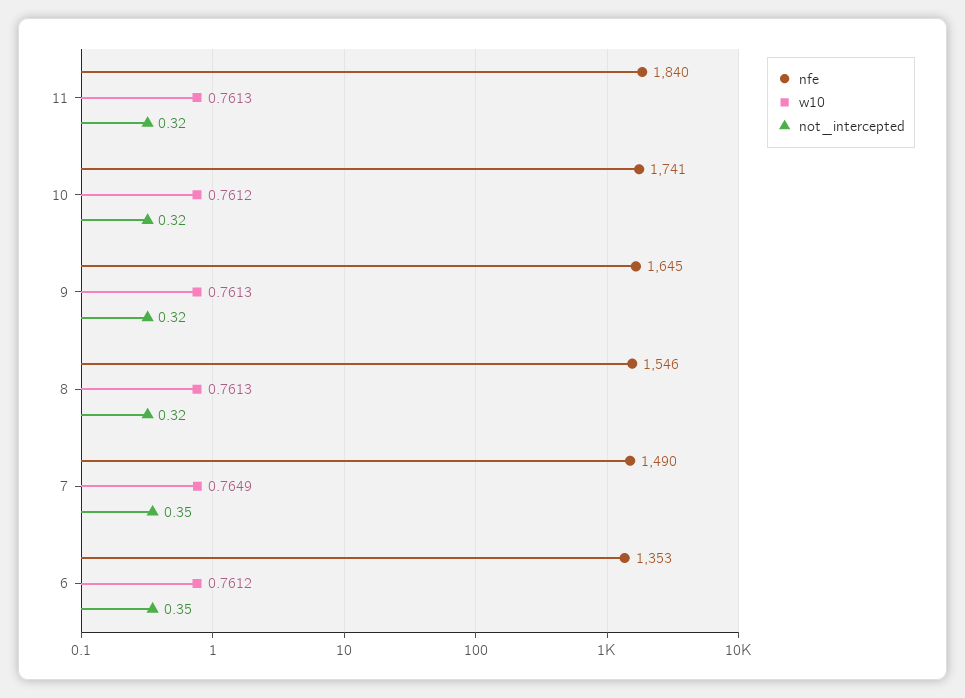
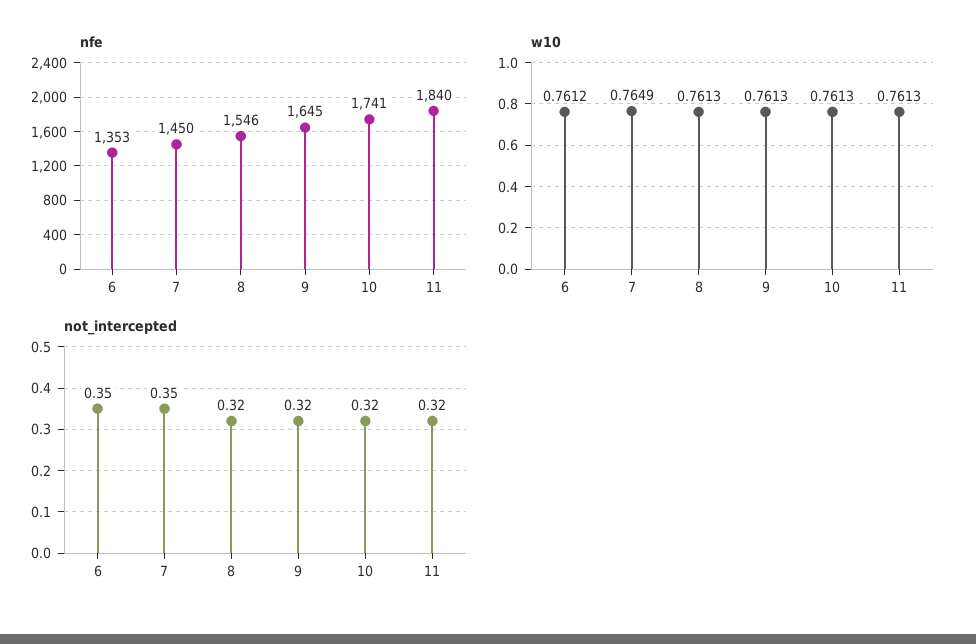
w10, 10: 0.7612 -> 0.7613
nfe, 7: 1490 -> 1450

